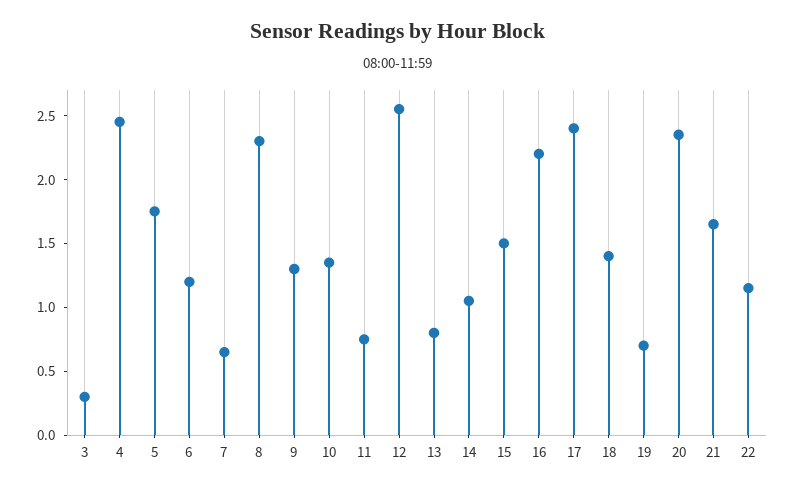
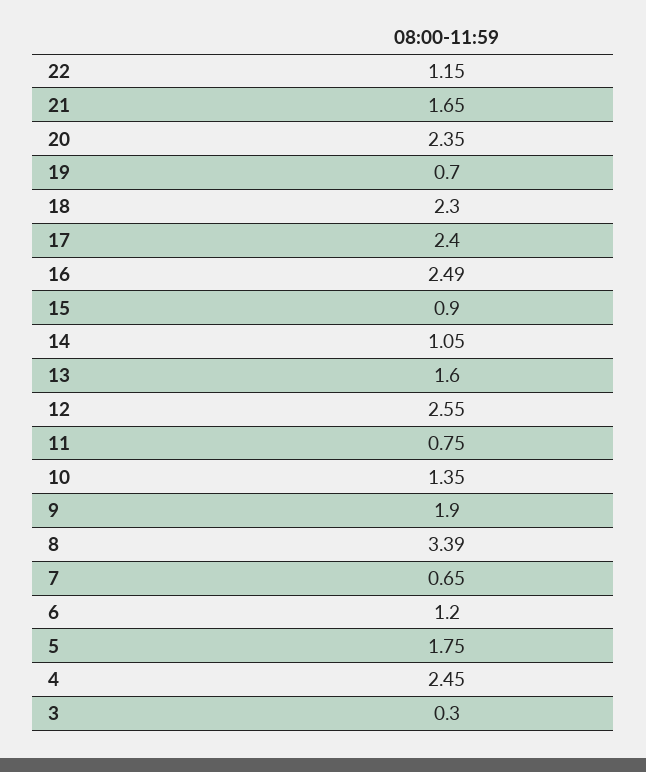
8: 2.3 -> 3.39
9: 1.3 -> 1.9
13: 0.8 -> 1.6
15: 1.5 -> 0.9
16: 2.2 -> 2.49
18: 1.4 -> 2.3

